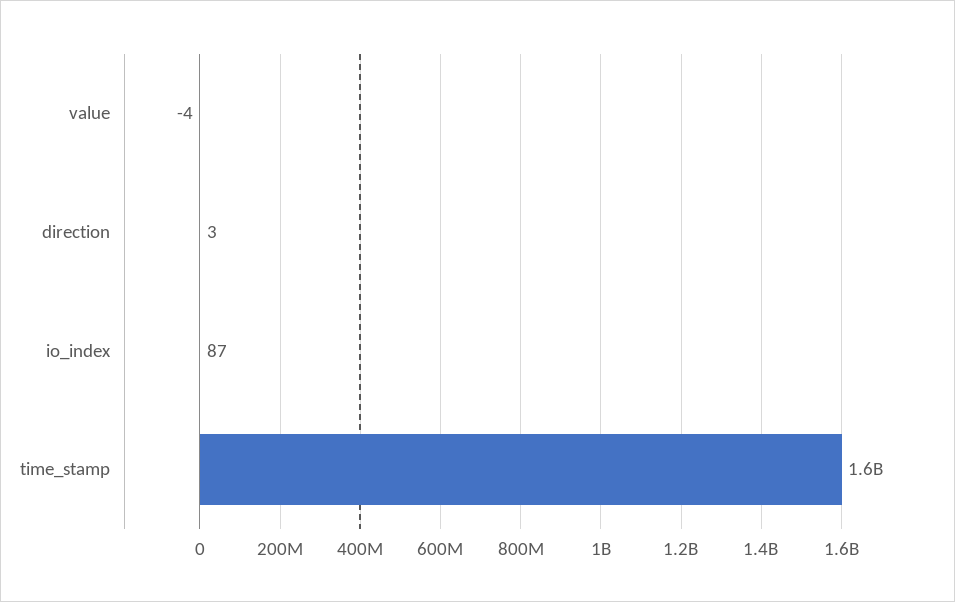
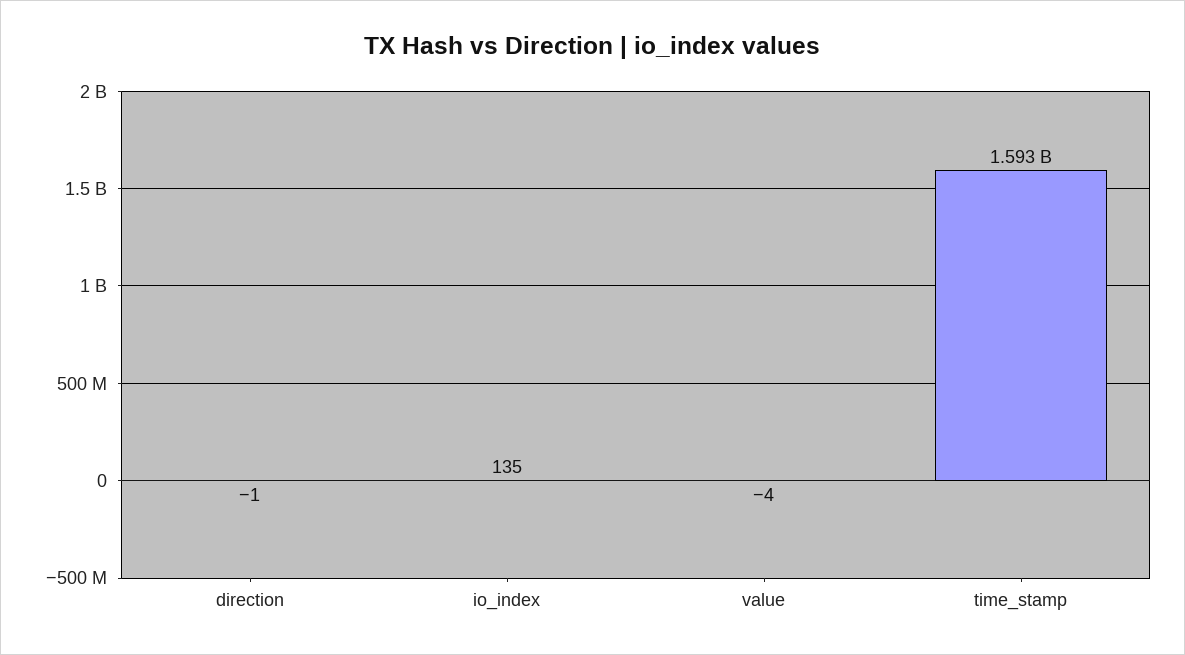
direction: 3 -> -1
io_index: 87 -> 135

